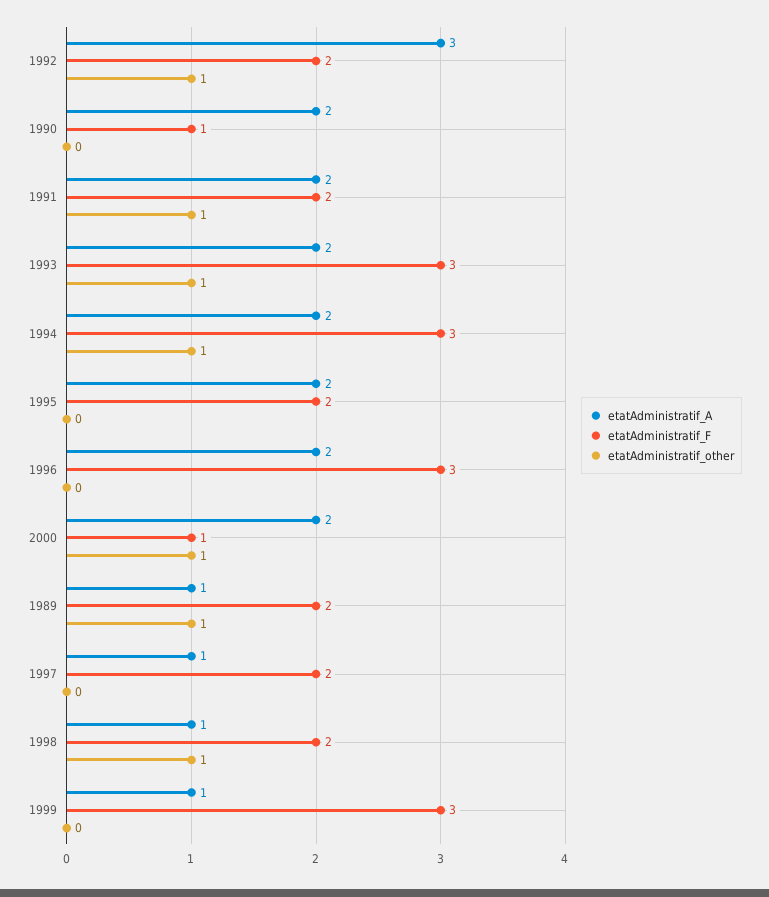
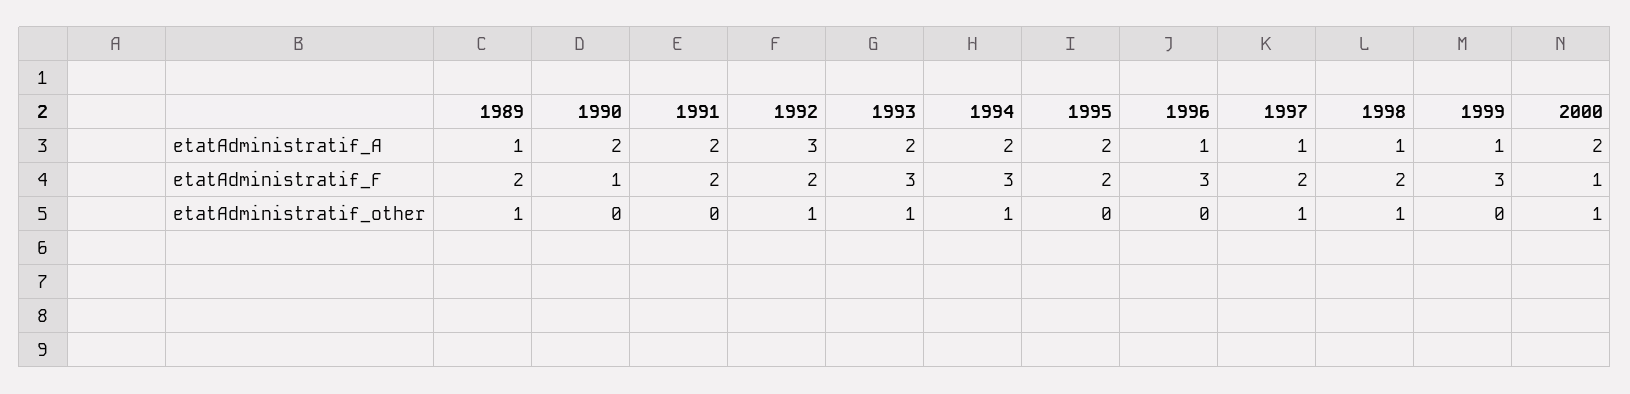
etatAdministratif_other, 1991: 1 -> 0
etatAdministratif_A, 1996: 2 -> 1
etatAdministratif_other, 1997: 0 -> 1

